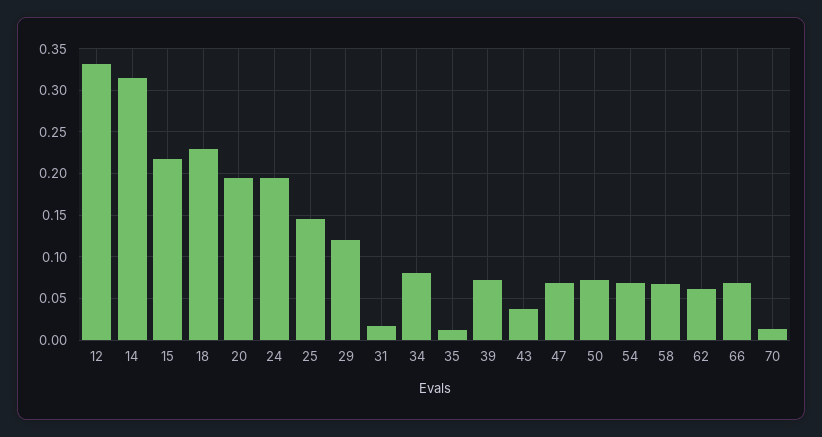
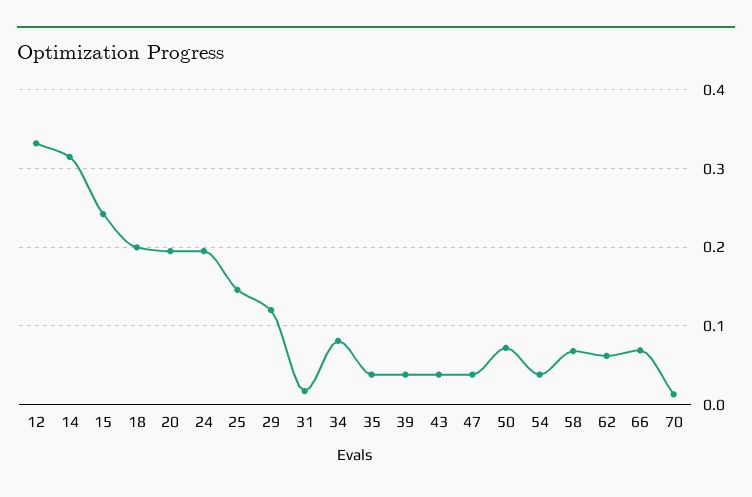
15: 0.22 -> 0.24
18: 0.23 -> 0.2
35: 0.01 -> 0.04
39: 0.07 -> 0.04
47: 0.07 -> 0.04
54: 0.07 -> 0.04

